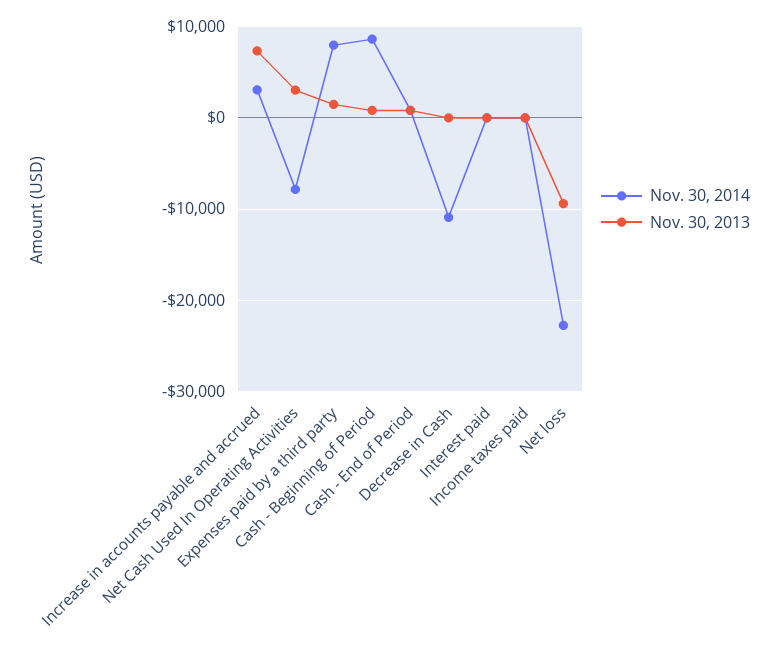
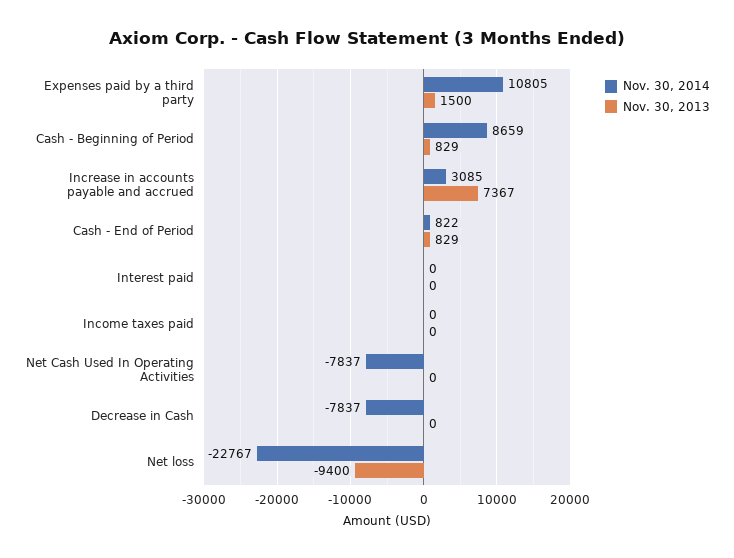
Nov. 30, 2013, Net Cash Used In Operating Activities: 3000 -> 0
Nov. 30, 2014, Expenses paid by a third party: 8000 -> 10805
Nov. 30, 2014, Decrease in Cash: -11000 -> -7837

